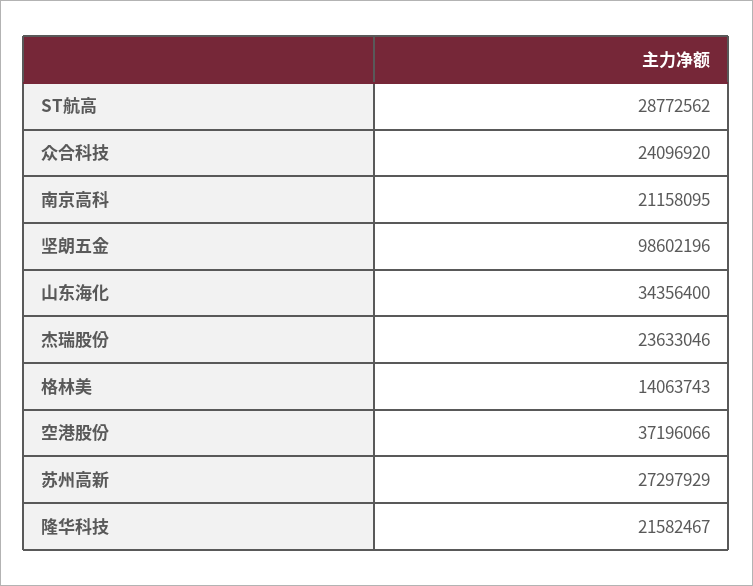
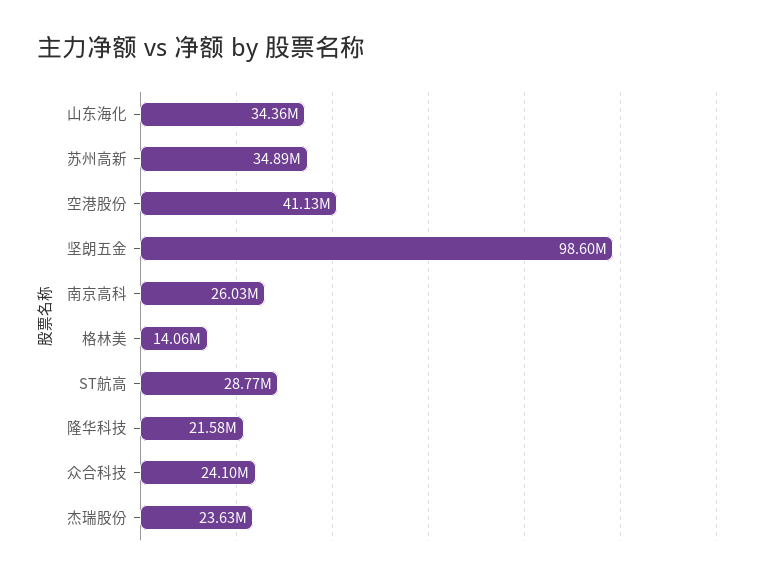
南京高科: 21158095 -> 26030000
空港股份: 37196066 -> 41130000
苏州高新: 27297929 -> 34890000

